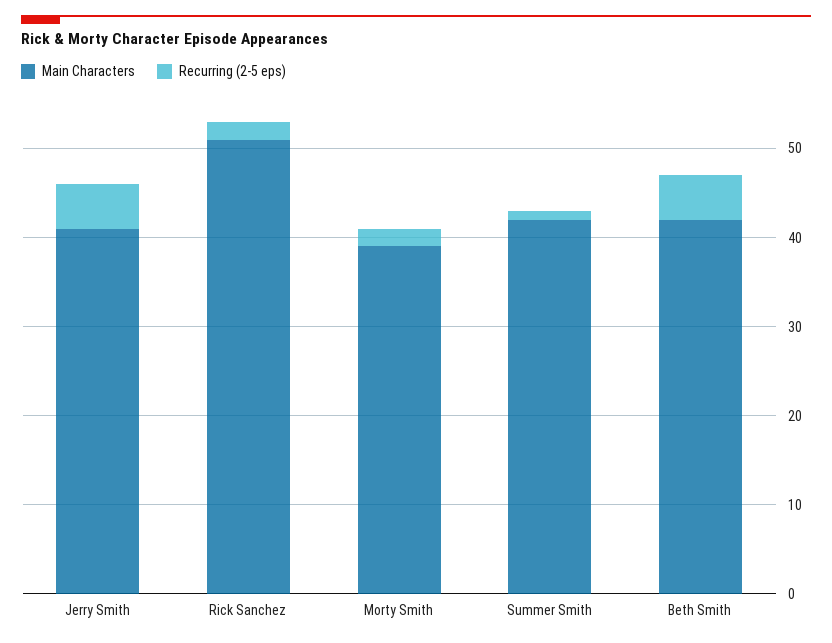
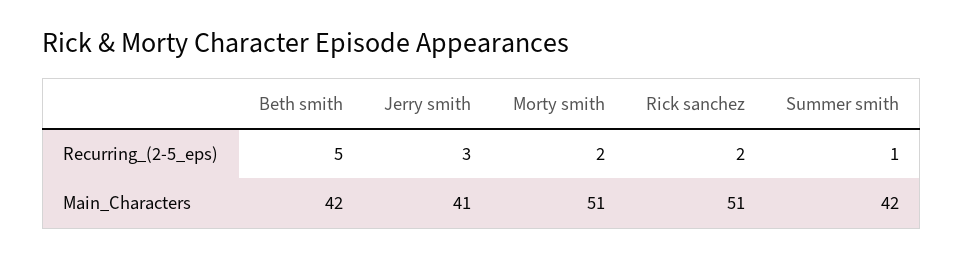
Recurring (2-5 eps), Jerry Smith: 5 -> 3
Main Characters, Morty Smith: 39 -> 51

